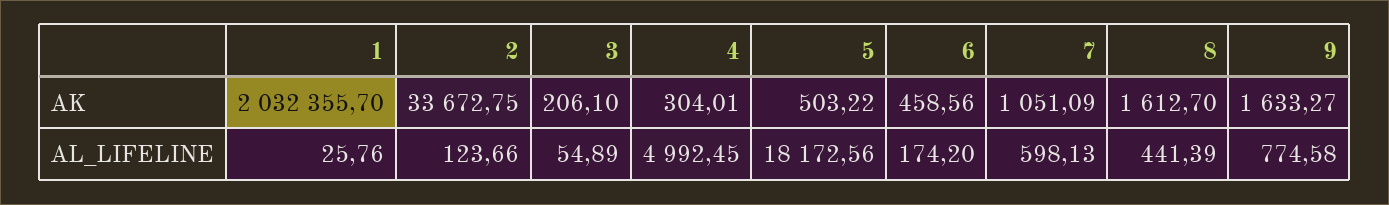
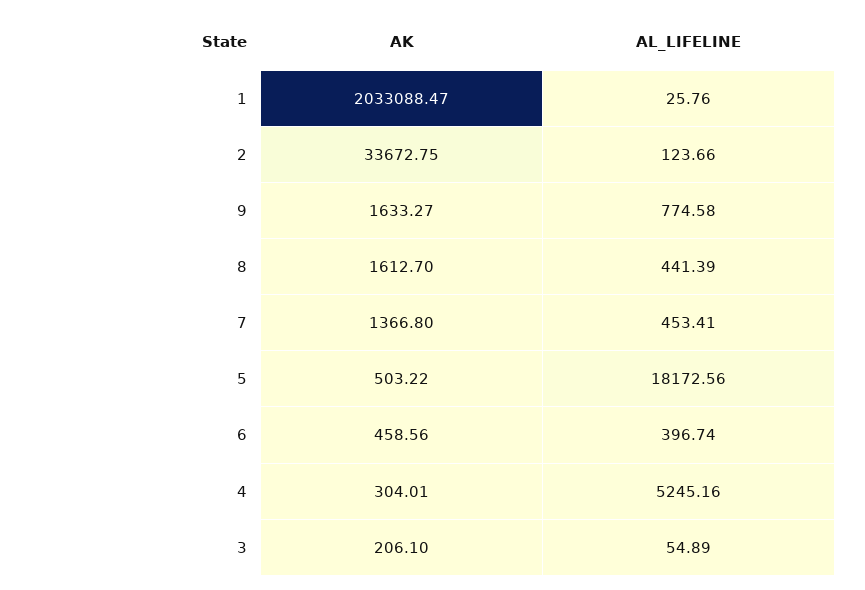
1, AK: 2032355.7 -> 2033088.47
7, AK: 1051.09 -> 1366.8
4, AL_LIFELINE: 4992.45 -> 5245.16
6, AL_LIFELINE: 174.2 -> 396.74
7, AL_LIFELINE: 598.13 -> 453.41

